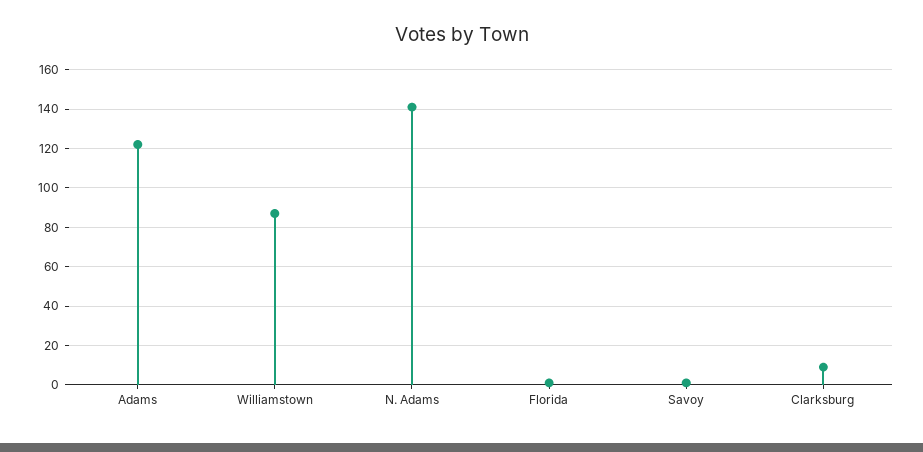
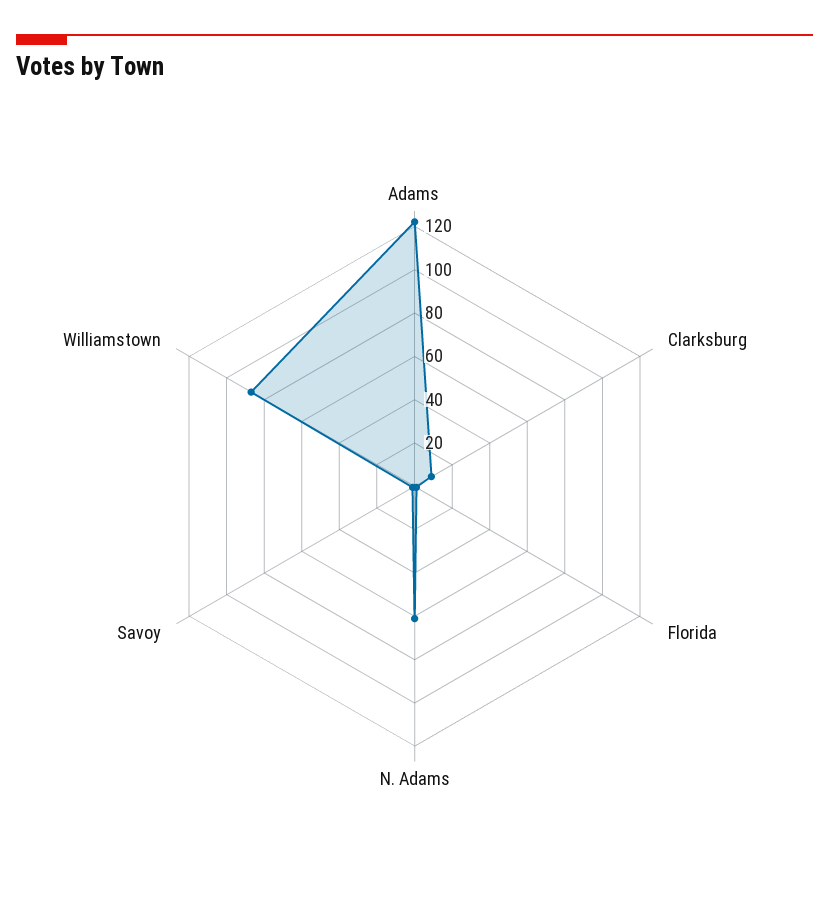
N. Adams: 140 -> 60

